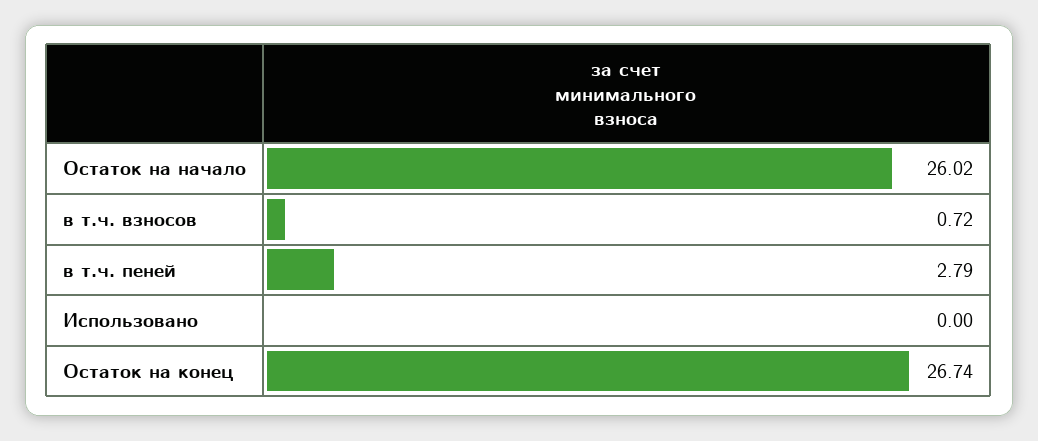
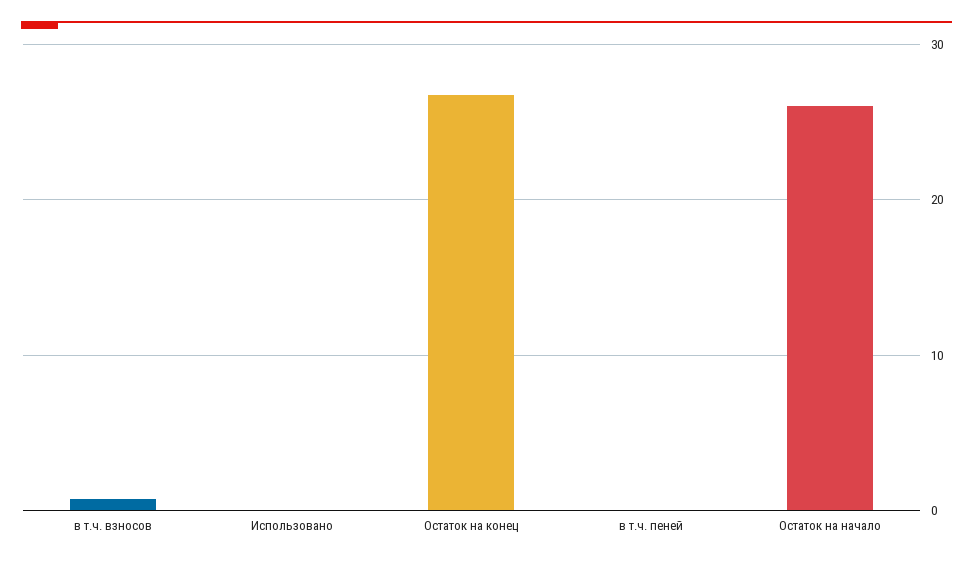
в т.ч. пеней: 2.79 -> 0

